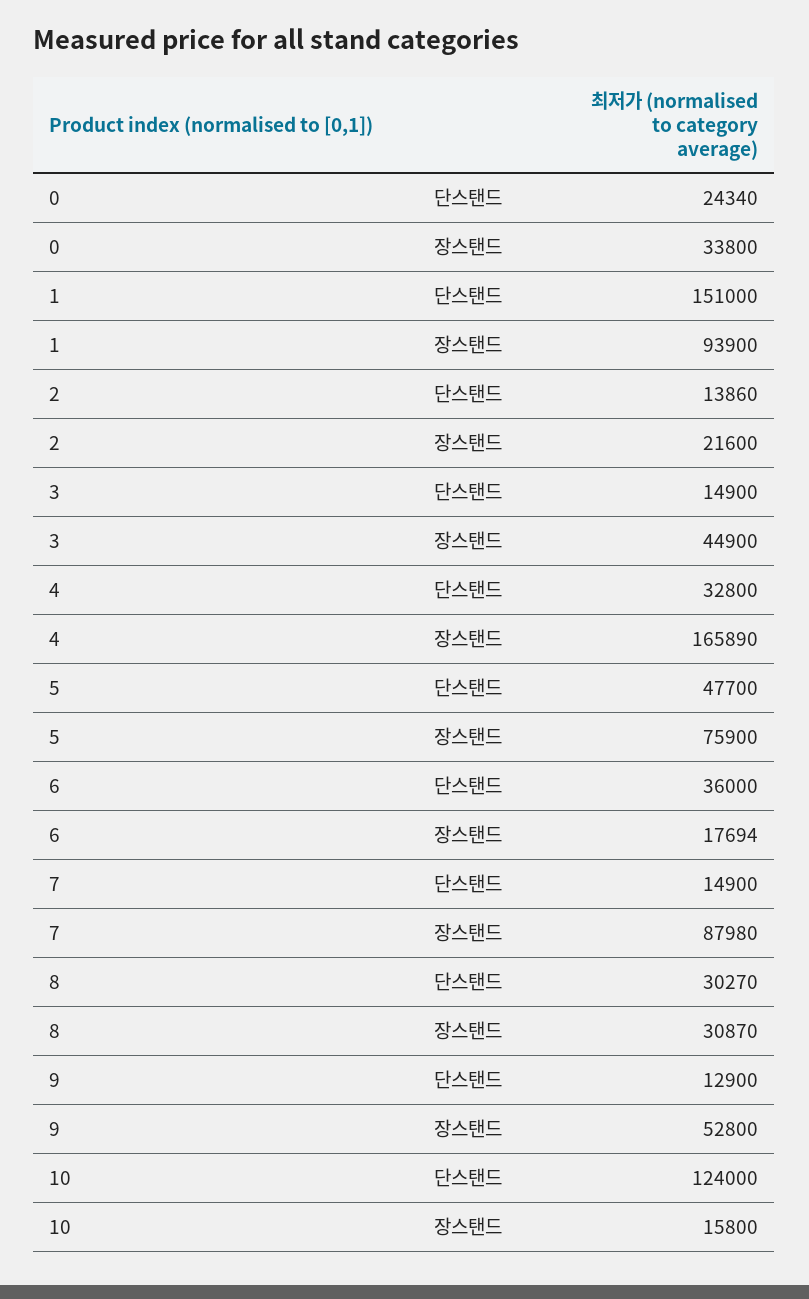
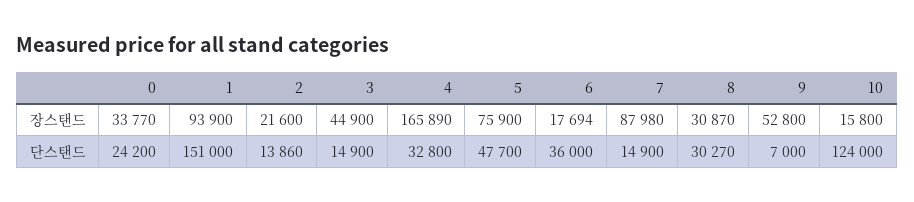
0, 단스탠드: 24340 -> 24200
0, 장스탠드: 33800 -> 33770
9, 단스탠드: 12900 -> 7000

